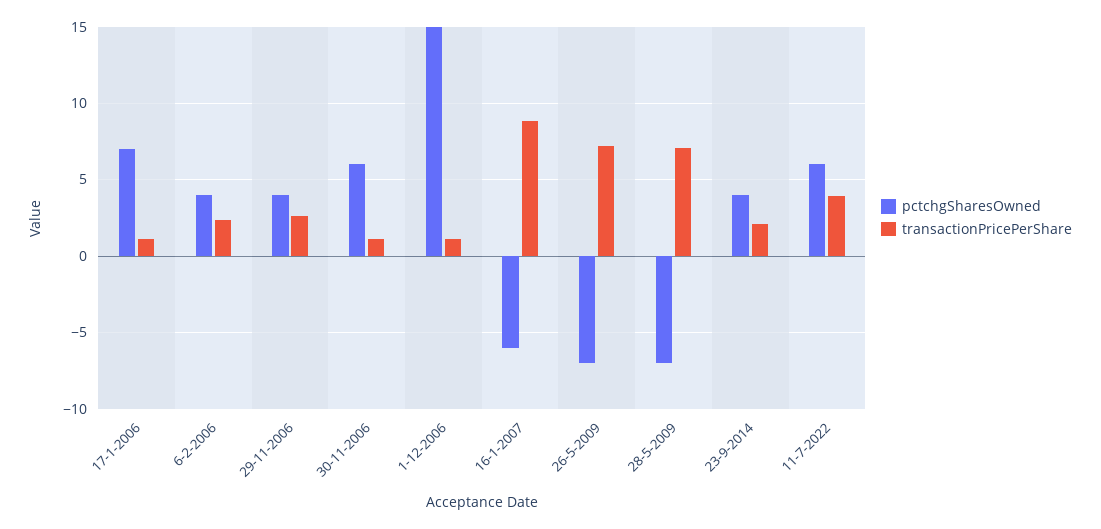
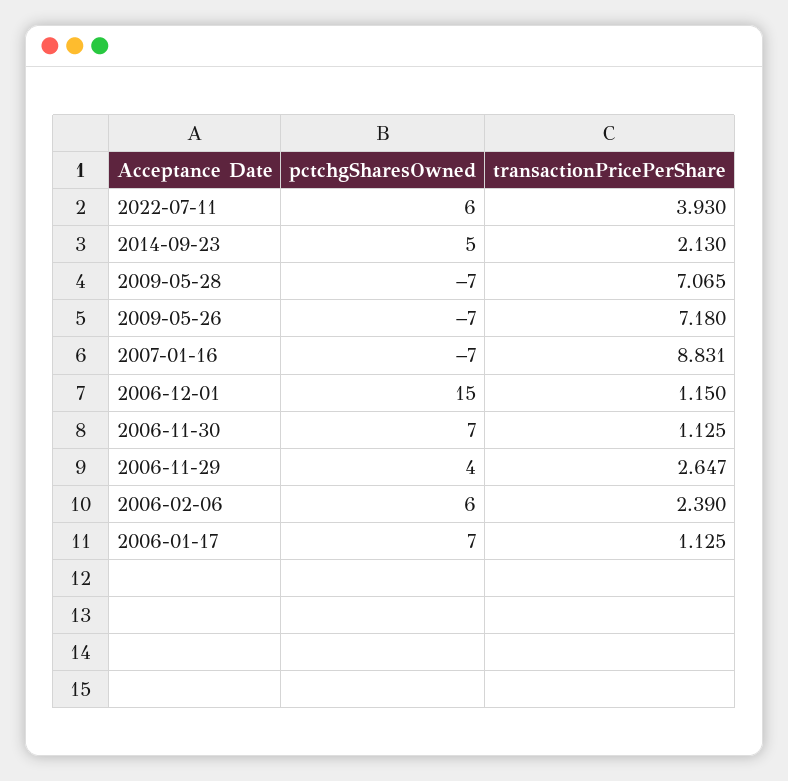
pctchgSharesOwned, 6-2-2006: 4 -> 6
pctchgSharesOwned, 30-11-2006: 6 -> 7
pctchgSharesOwned, 16-1-2007: -6 -> -7
pctchgSharesOwned, 23-9-2014: 4 -> 5

